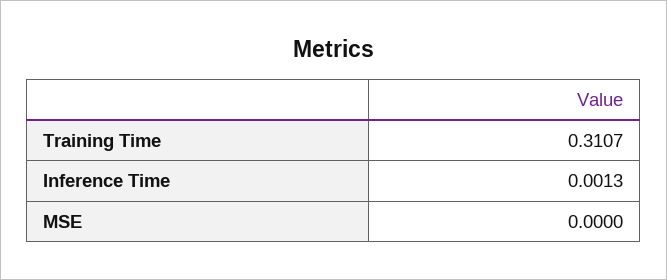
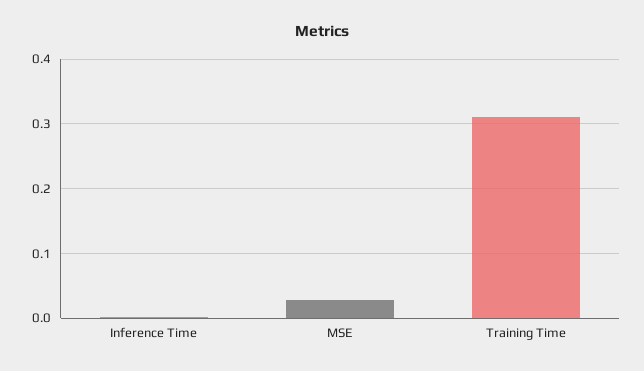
MSE: 0 -> 0.03

